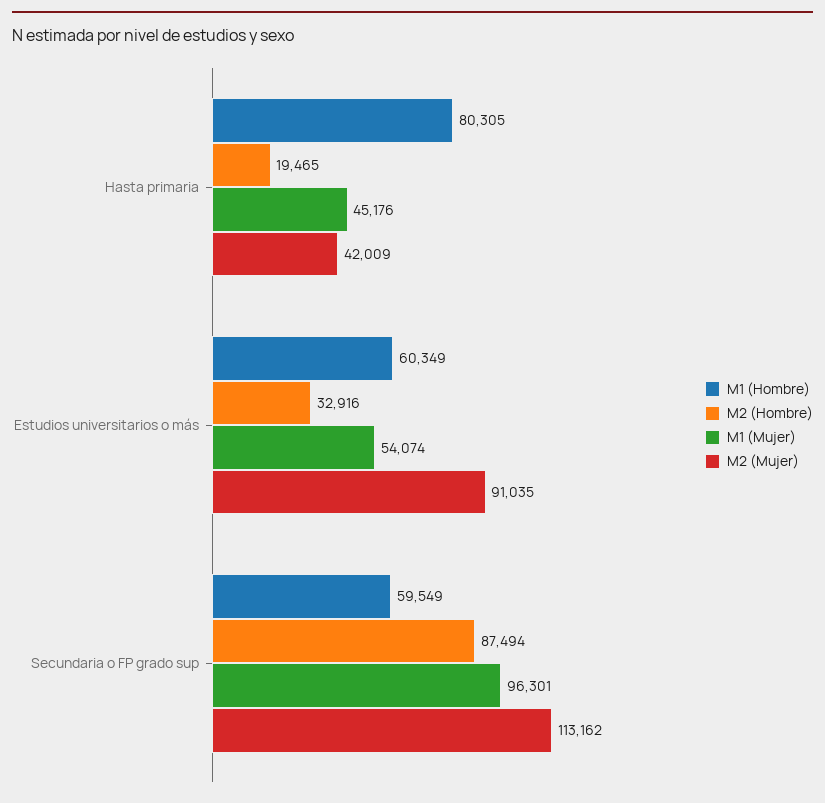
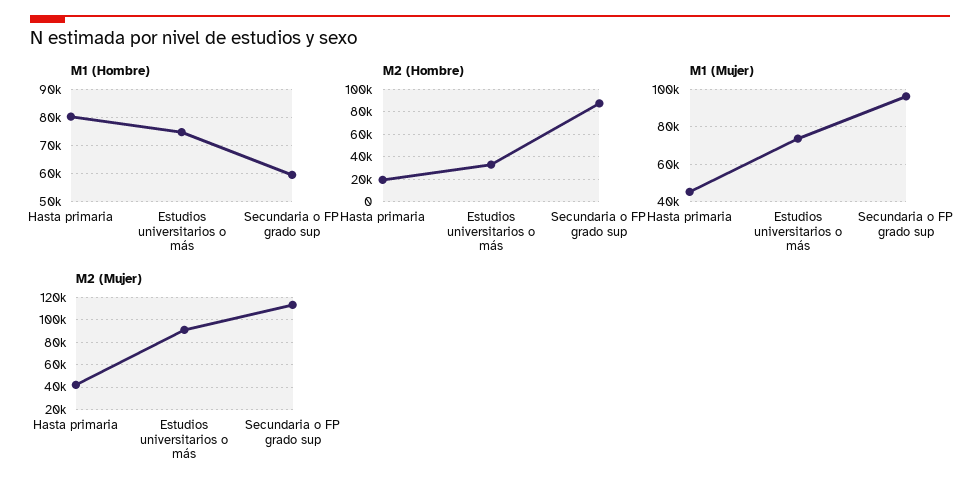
M1 (Hombre), Estudios universitarios o más: 60349 -> 75000
M1 (Mujer), Estudios universitarios o más: 54074 -> 75000

